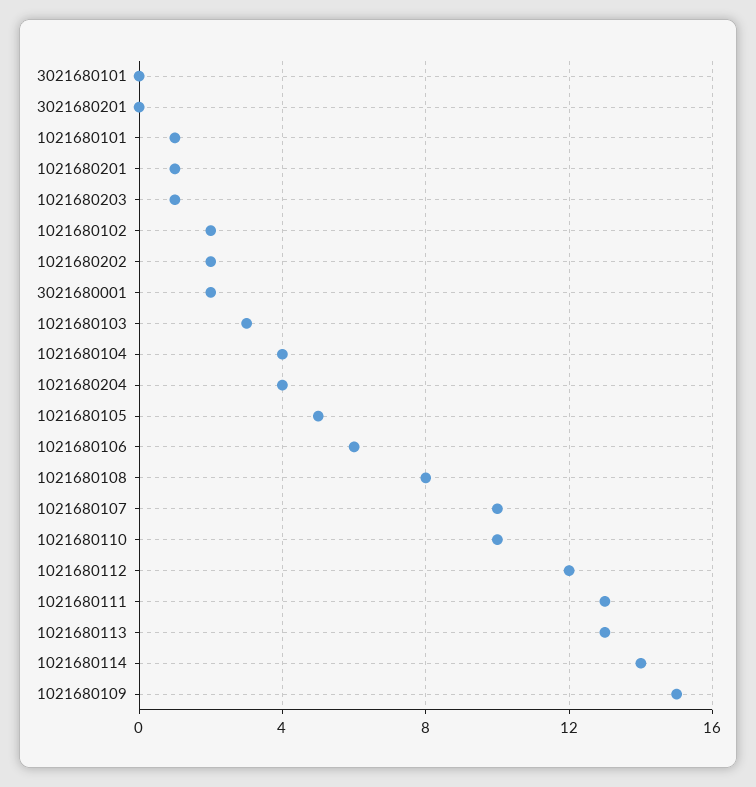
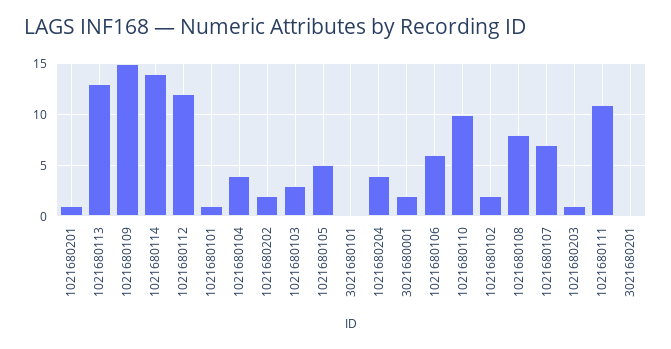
1021680107: 10 -> 7
1021680111: 13 -> 11

